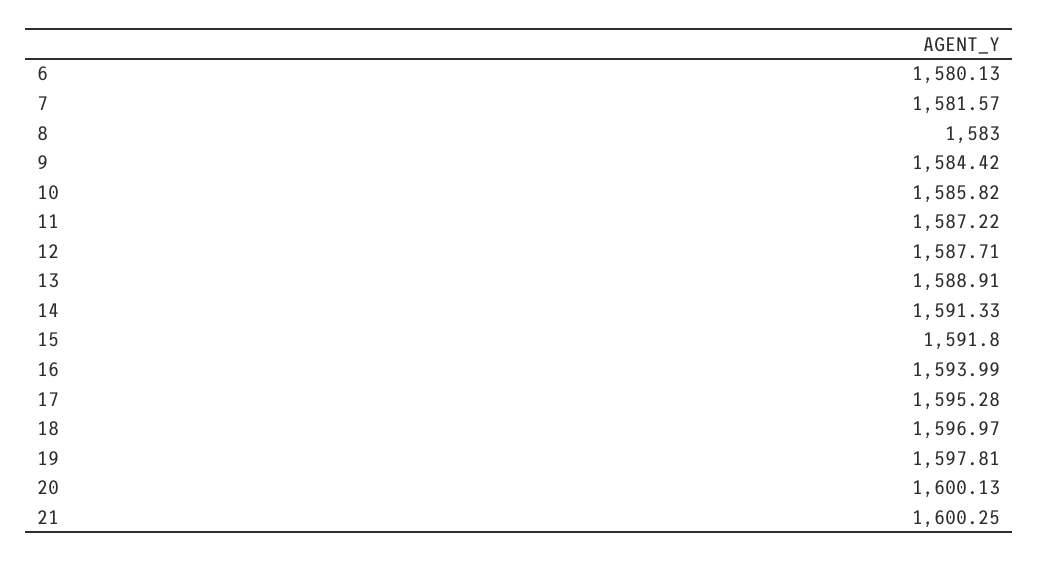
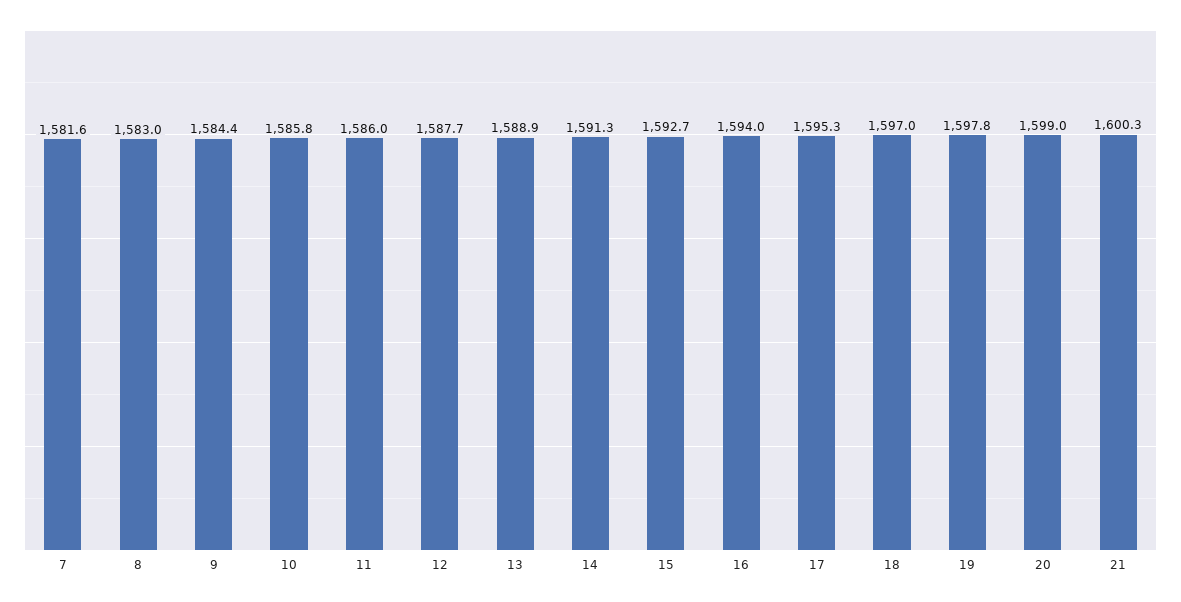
6: 1580.13 -> none
11: 1587.22 -> 1586
15: 1591.8 -> 1592.7
20: 1600.13 -> 1599

